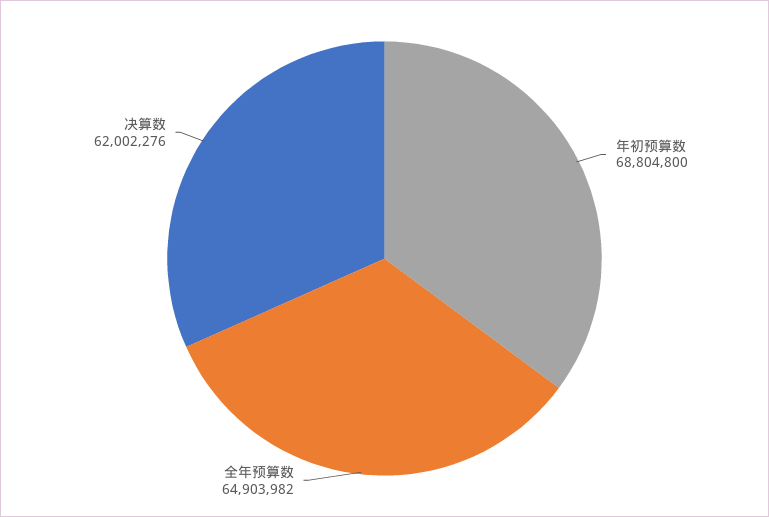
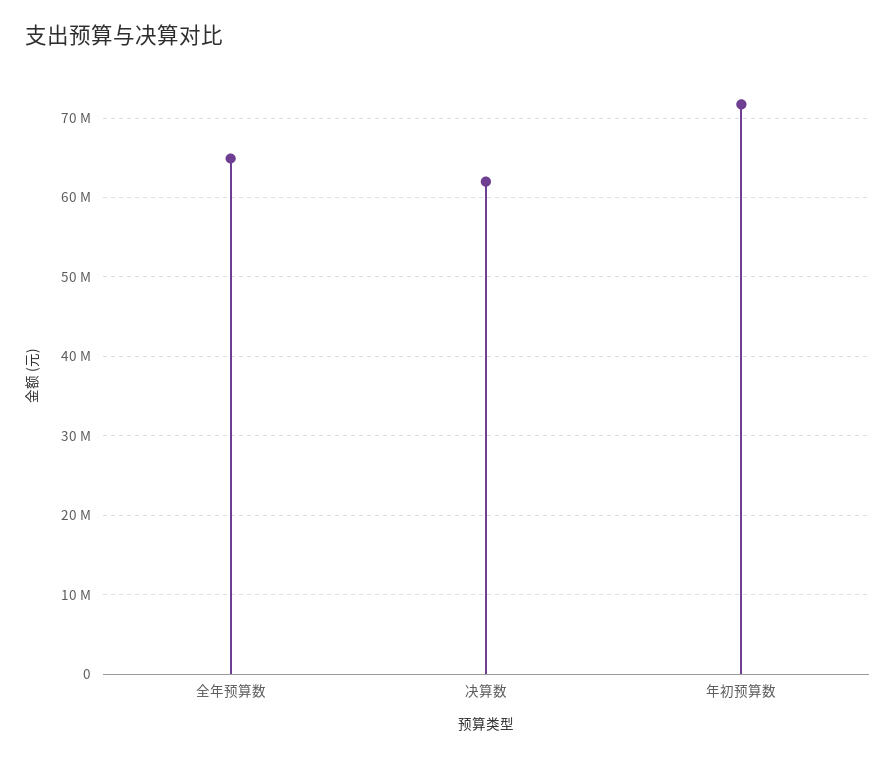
年初预算数: 68804800 -> 72000000

